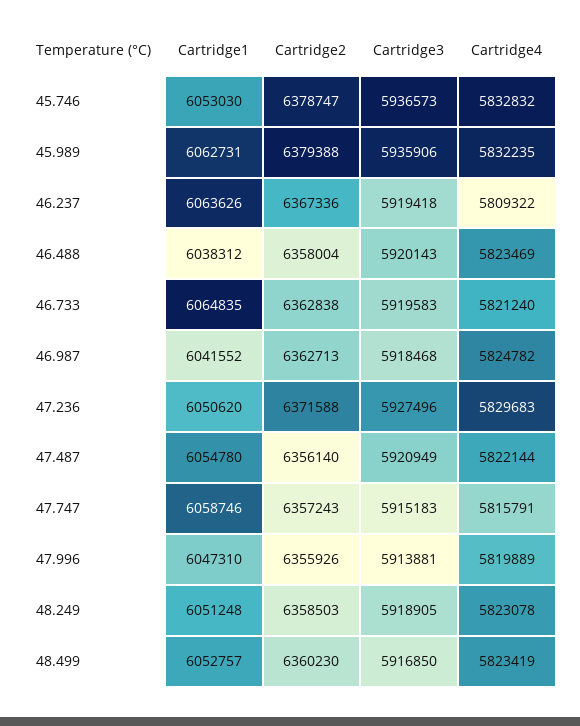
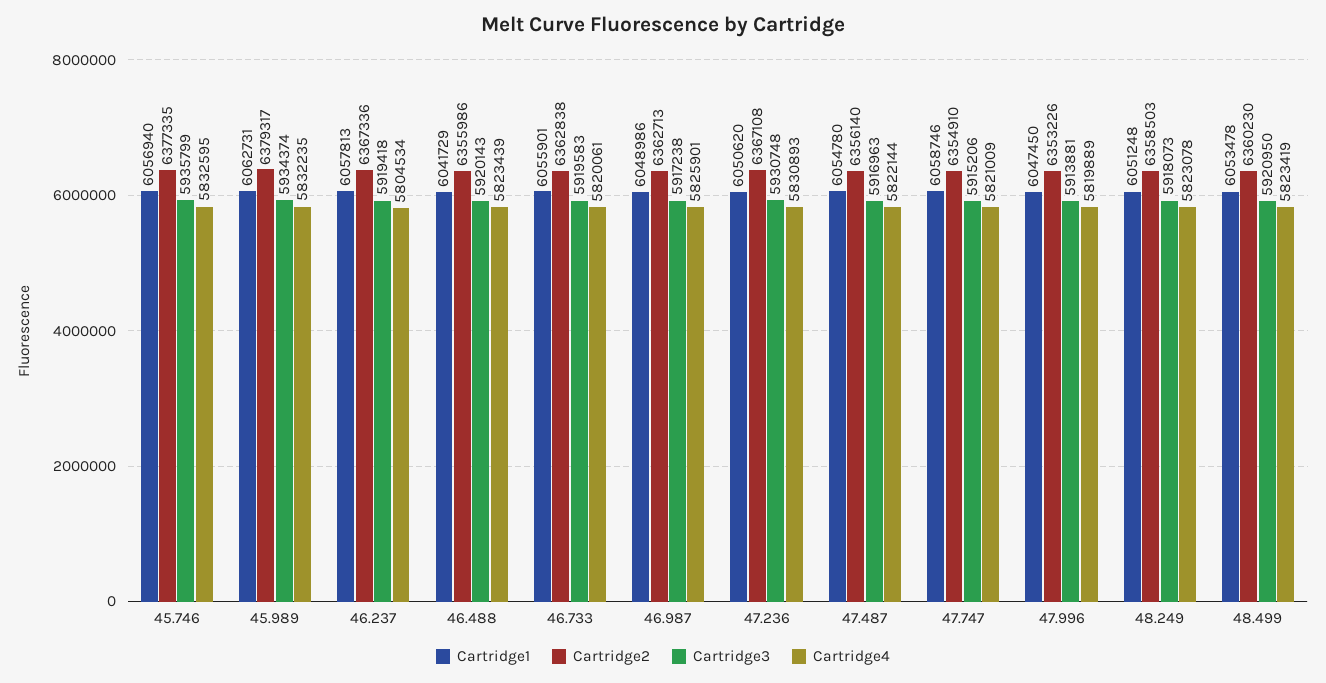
Cartridge1, 45.746: 6053030 -> 6056940
Cartridge2, 45.746: 6378747 -> 6377335
Cartridge3, 45.746: 5936573 -> 5935799
Cartridge4, 45.746: 5832832 -> 5832595
Cartridge2, 45.989: 6379388 -> 6379317
Cartridge3, 45.989: 5935906 -> 5934374
Cartridge1, 46.237: 6063626 -> 6057813
Cartridge4, 46.237: 5809322 -> 5804534
Cartridge1, 46.488: 6038312 -> 6041729
Cartridge2, 46.488: 6358004 -> 6355986
Cartridge4, 46.488: 5823469 -> 5823439
Cartridge1, 46.733: 6064835 -> 6055901
Cartridge4, 46.733: 5821240 -> 5820061
Cartridge1, 46.987: 6041552 -> 6048986
Cartridge3, 46.987: 5918468 -> 5917238
Cartridge4, 46.987: 5824782 -> 5825901
Cartridge2, 47.236: 6371588 -> 6367108
Cartridge3, 47.236: 5927496 -> 5930748
Cartridge4, 47.236: 5829683 -> 5830893
Cartridge3, 47.487: 5920949 -> 5916963
Cartridge2, 47.747: 6357243 -> 6354910
Cartridge3, 47.747: 5915183 -> 5915206
Cartridge4, 47.747: 5815791 -> 5821009
Cartridge1, 47.996: 6047310 -> 6047450
Cartridge2, 47.996: 6355926 -> 6353226
Cartridge3, 48.249: 5918905 -> 5918073
Cartridge1, 48.499: 6052757 -> 6053478
Cartridge3, 48.499: 5916850 -> 5920950

